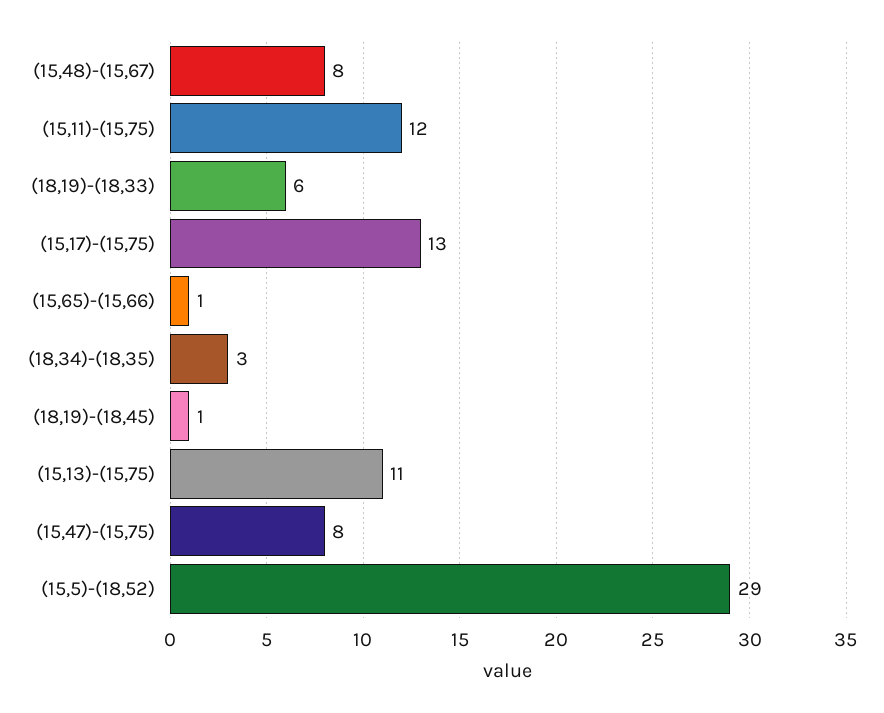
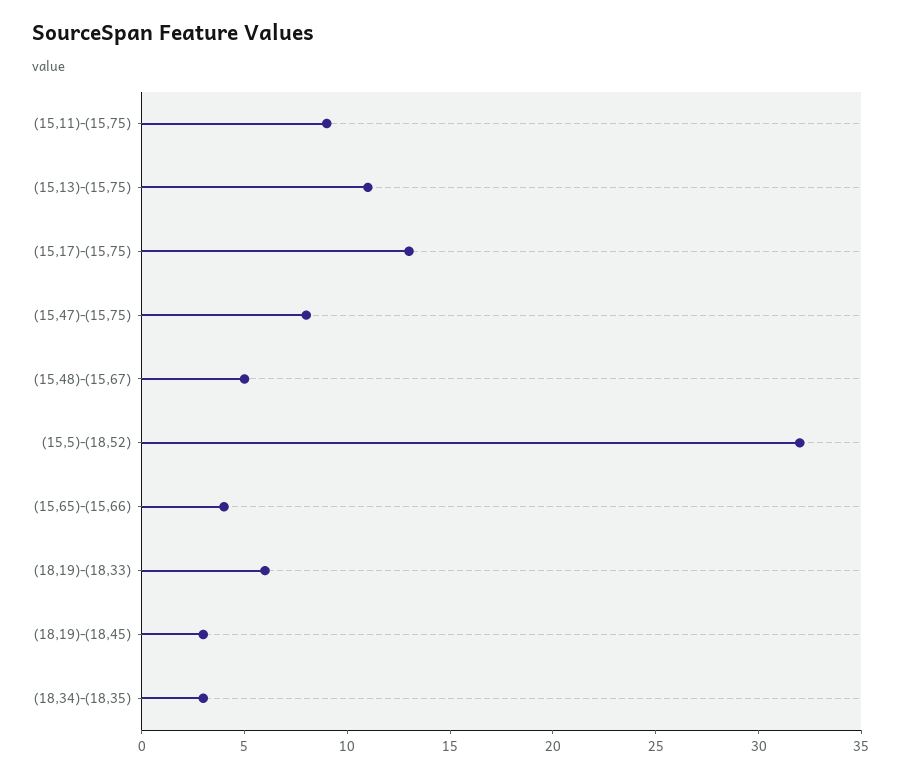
(15,48)-(15,67): 8 -> 5
(15,11)-(15,75): 12 -> 9
(15,65)-(15,66): 1 -> 4
(18,19)-(18,45): 1 -> 3
(15,5)-(18,52): 29 -> 32

